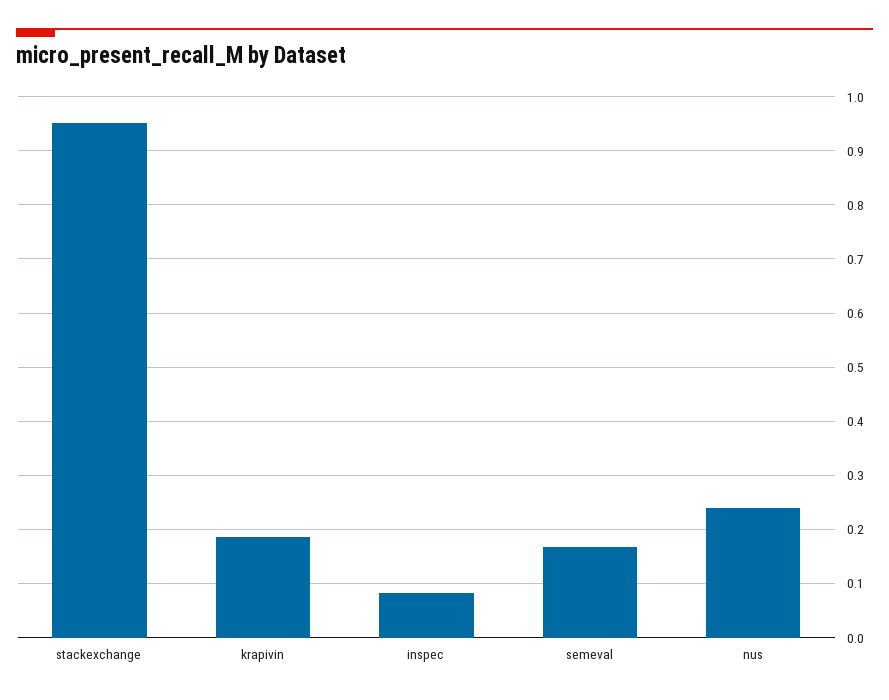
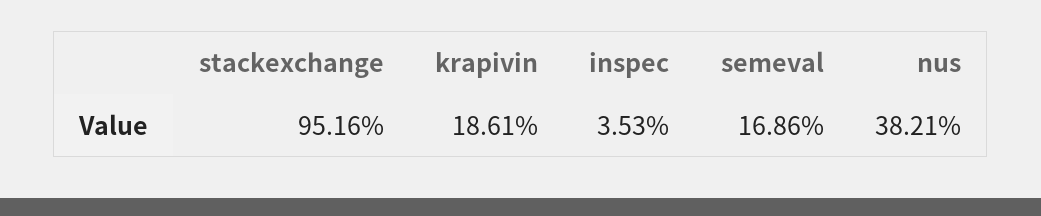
inspec: 0.08 -> 0.0353
nus: 0.24 -> 0.3821

